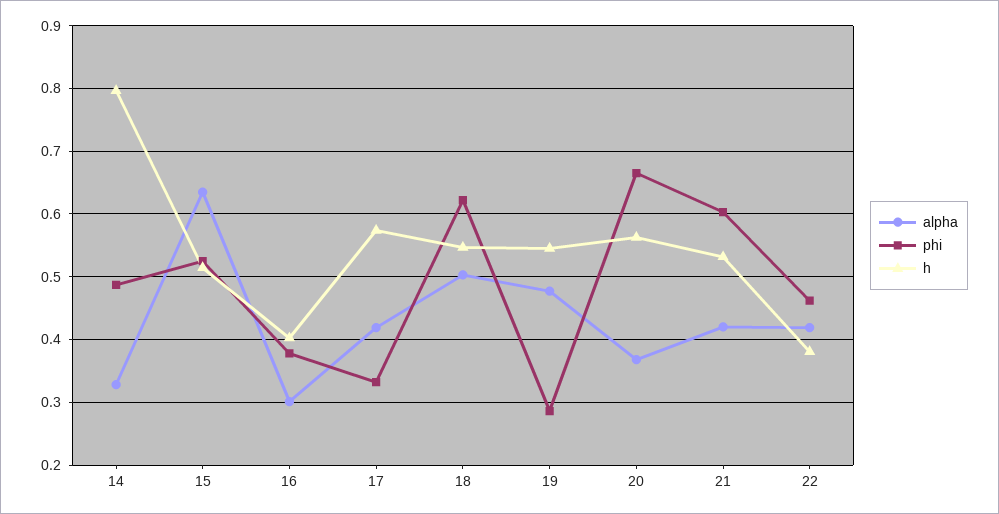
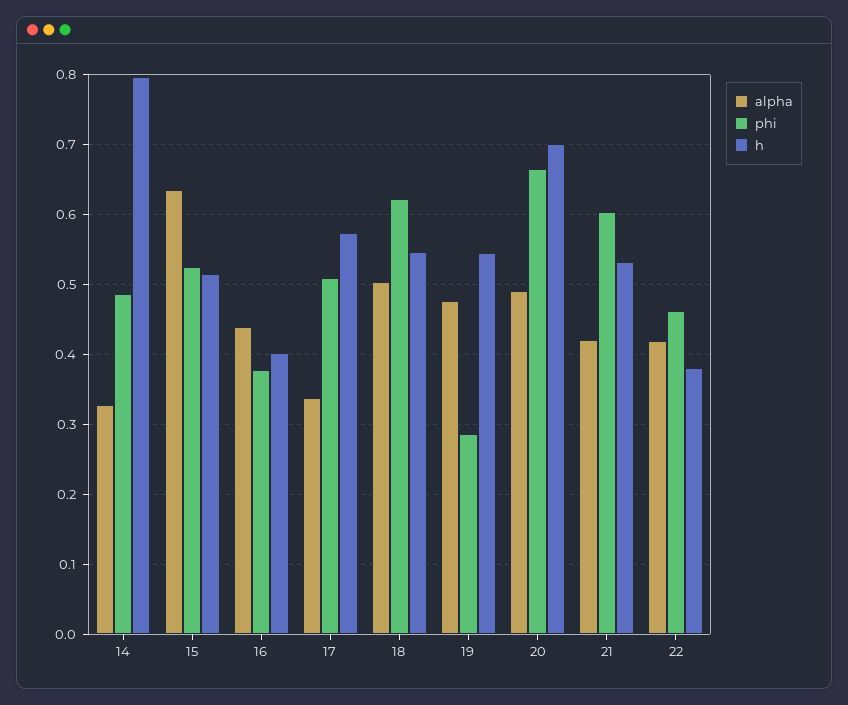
alpha, 16: 0.3 -> 0.44
alpha, 17: 0.42 -> 0.34
phi, 17: 0.33 -> 0.51
alpha, 20: 0.37 -> 0.49
h, 20: 0.56 -> 0.7

